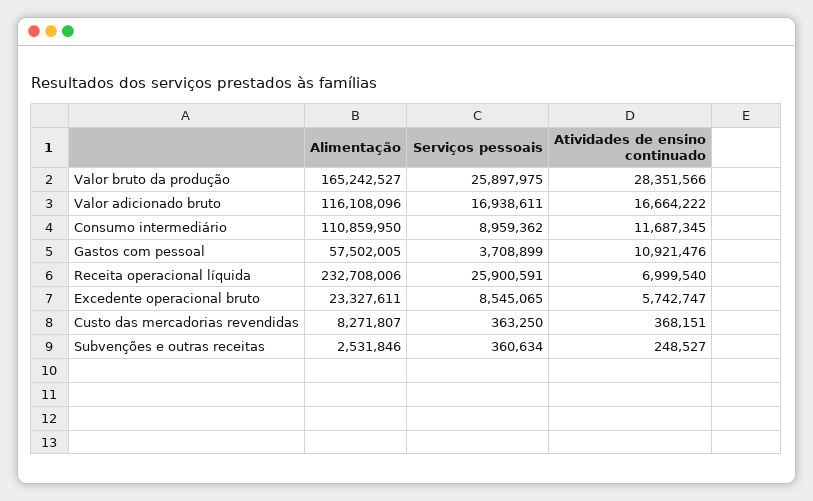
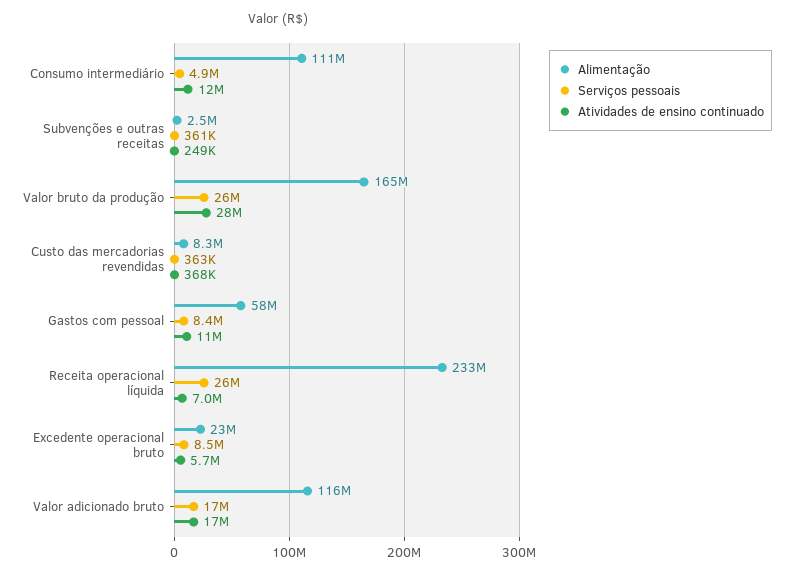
Serviços pessoais, Consumo intermediário: 8959362 -> 4900000
Serviços pessoais, Gastos com pessoal: 3708899 -> 8400000

